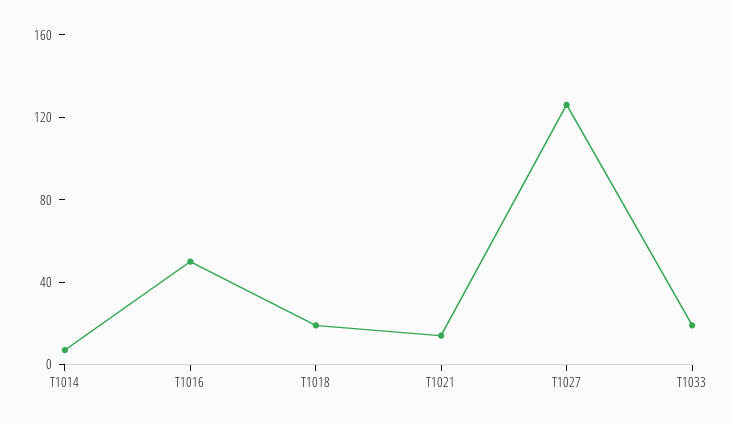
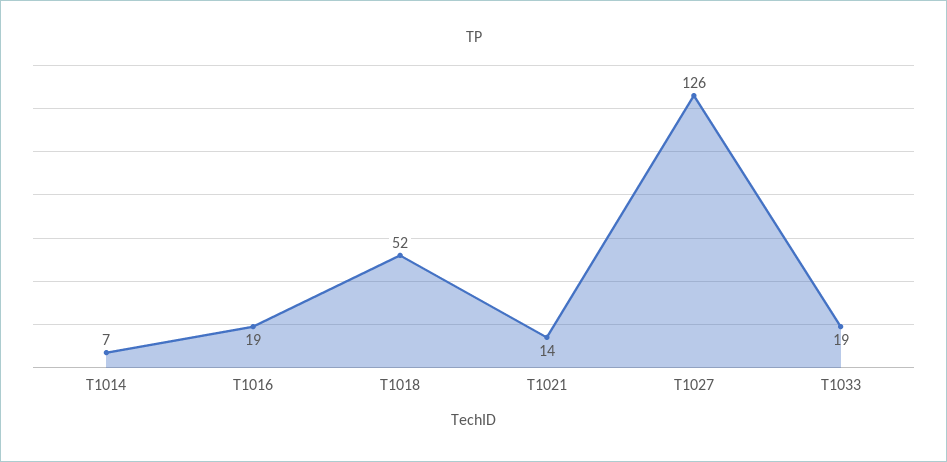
T1016: 50 -> 19
T1018: 20 -> 52

